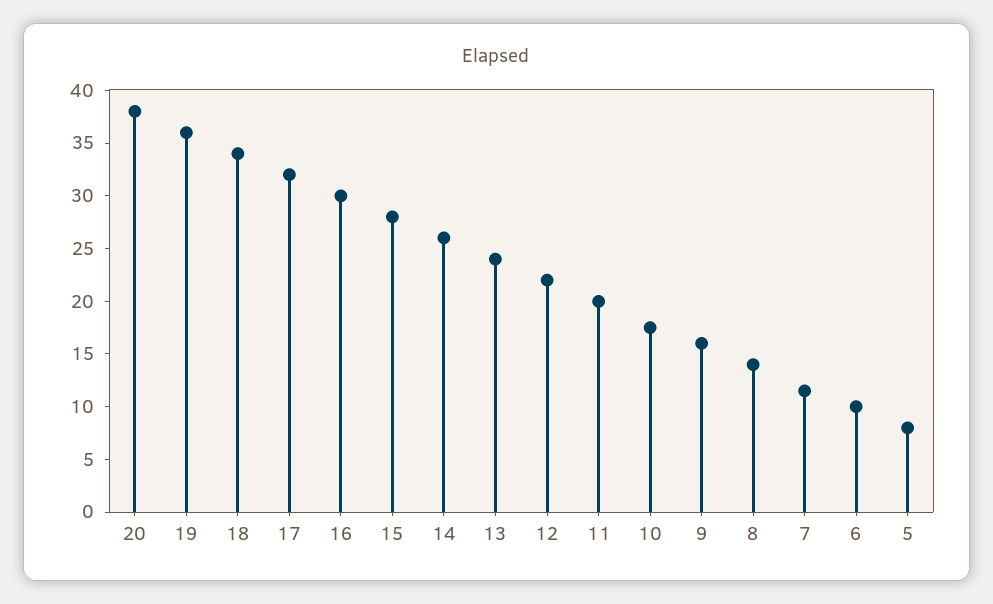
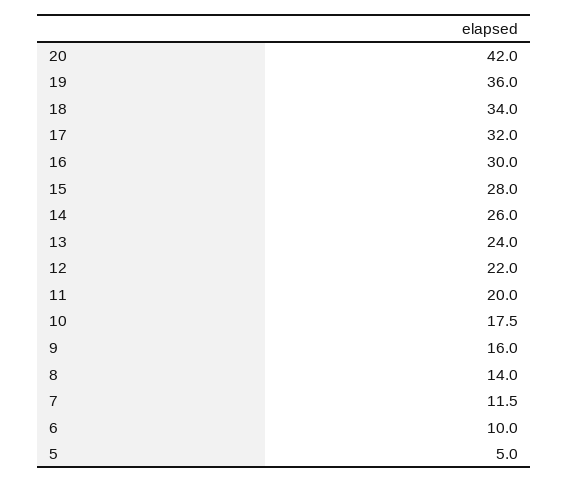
20: 38 -> 42
5: 8 -> 5

